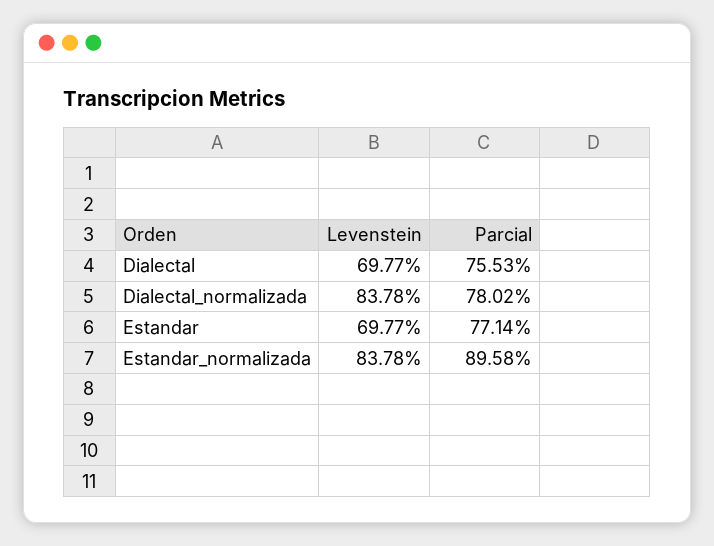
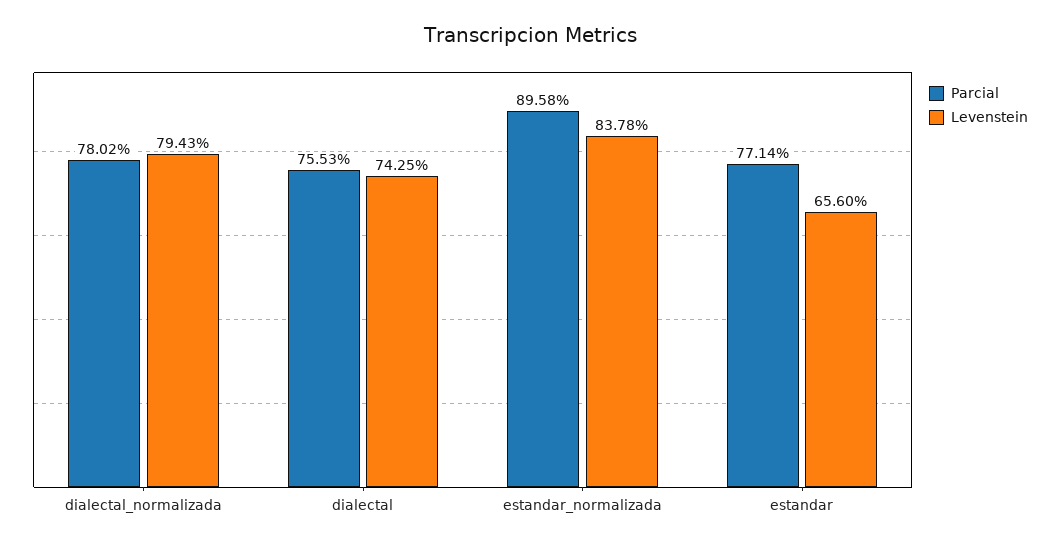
Levenstein, Dialectal: 69.77 -> 74.25
Levenstein, Dialectal_normalizada: 83.78 -> 79.43
Levenstein, Estandar: 69.77 -> 65.6

